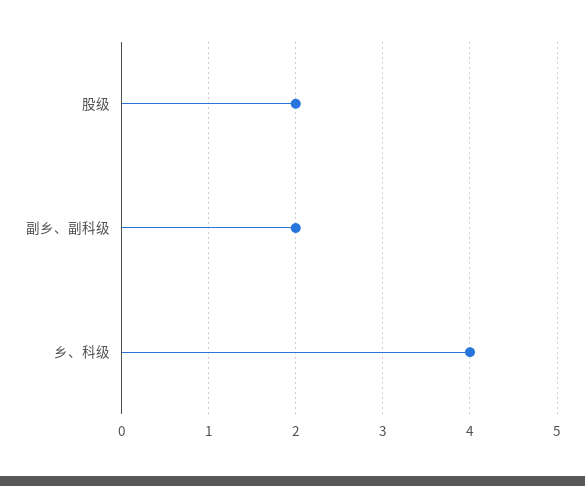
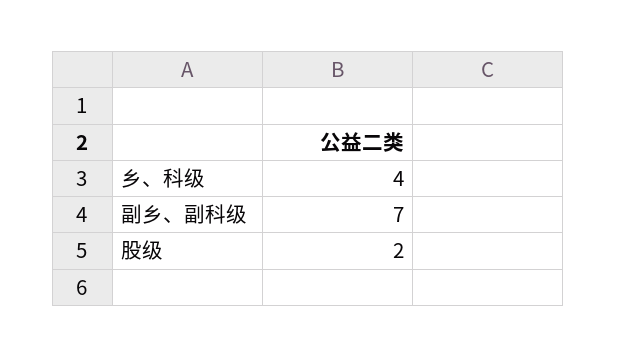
副乡、副科级: 2 -> 7

